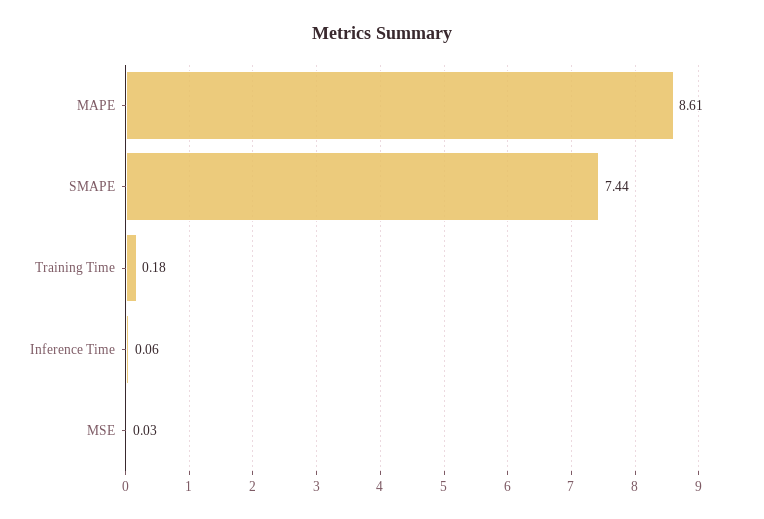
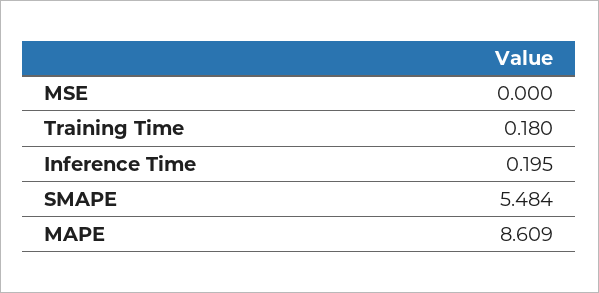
SMAPE: 7.44 -> 5.484
Inference Time: 0.06 -> 0.195
MSE: 0.03 -> 0

